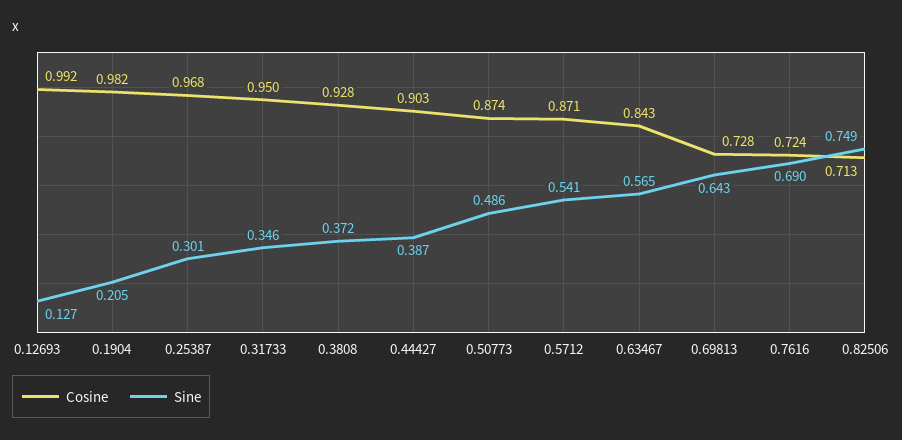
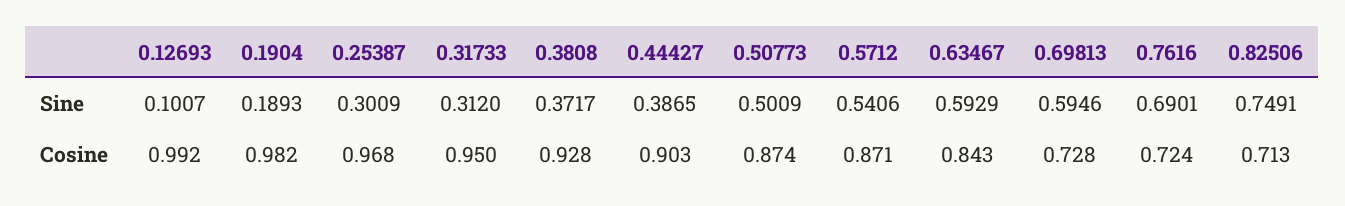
Sine, 0.12693: 0.127 -> 0.1007
Sine, 0.1904: 0.205 -> 0.1893
Sine, 0.31733: 0.346 -> 0.312
Sine, 0.50773: 0.486 -> 0.5009
Sine, 0.63467: 0.565 -> 0.5929
Sine, 0.69813: 0.643 -> 0.5946

